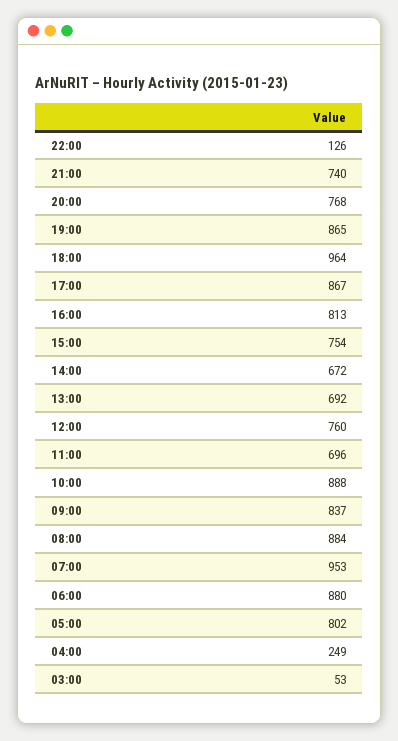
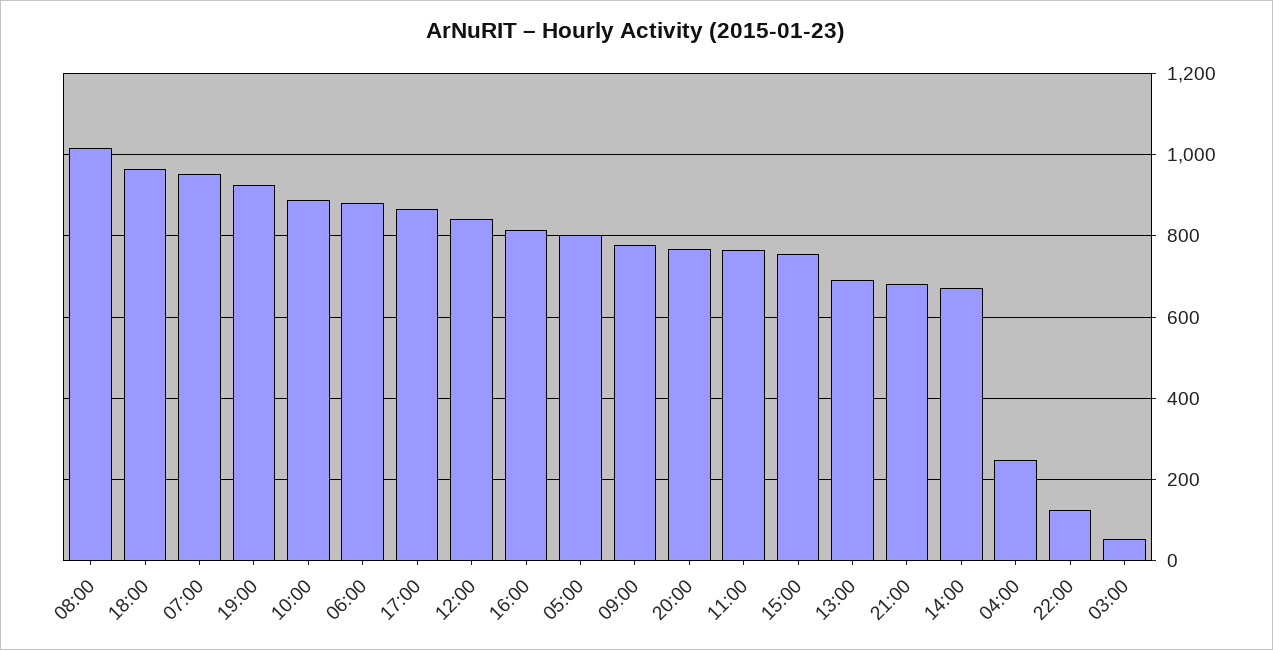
21:00: 740 -> 680
19:00: 865 -> 920
12:00: 760 -> 840
11:00: 696 -> 760
09:00: 837 -> 780
08:00: 884 -> 1020

